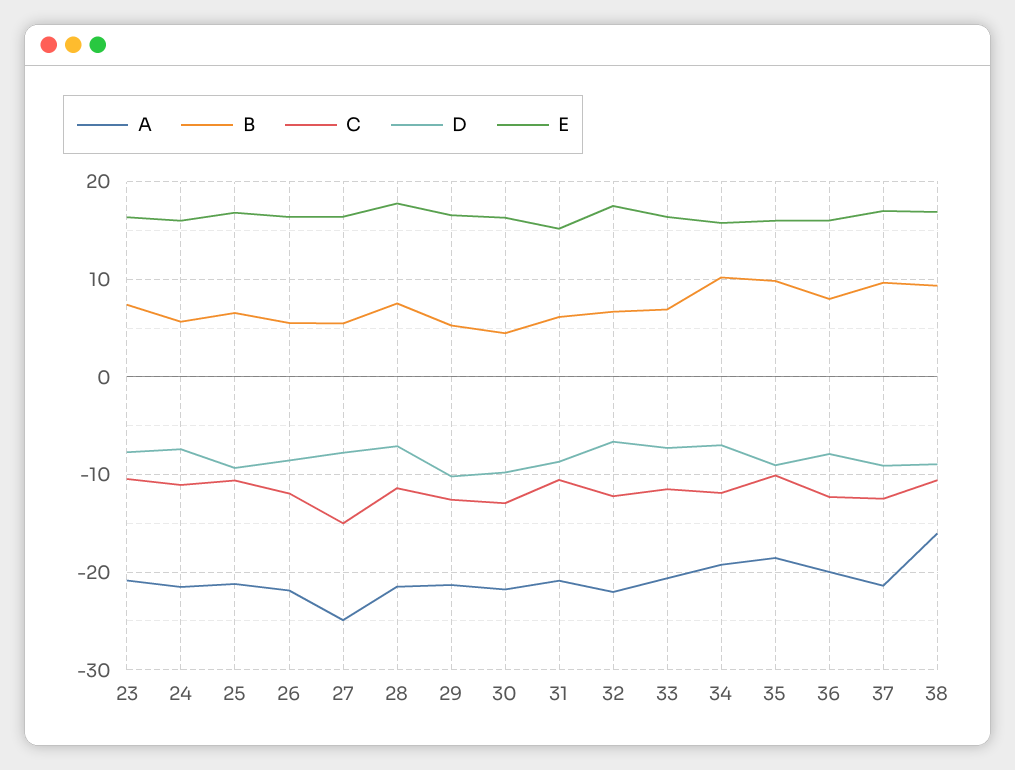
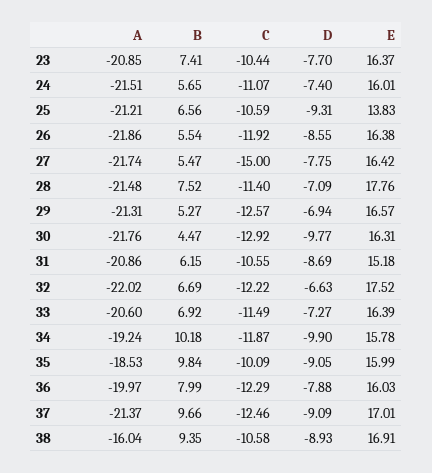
E, 25: 17 -> 13.83
A, 27: -25 -> -21.74
D, 29: -10 -> -6.94
D, 34: -7 -> -9.9

